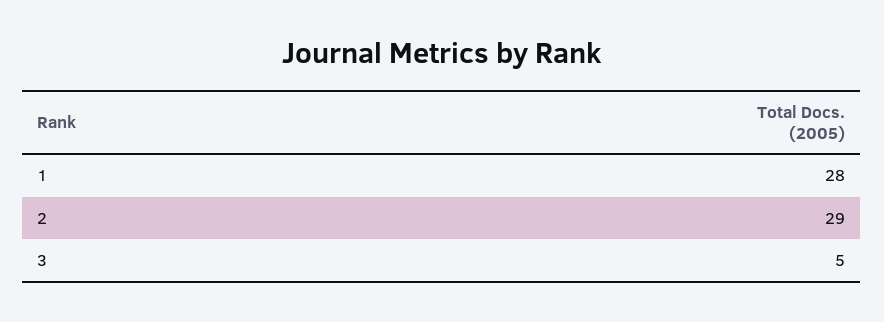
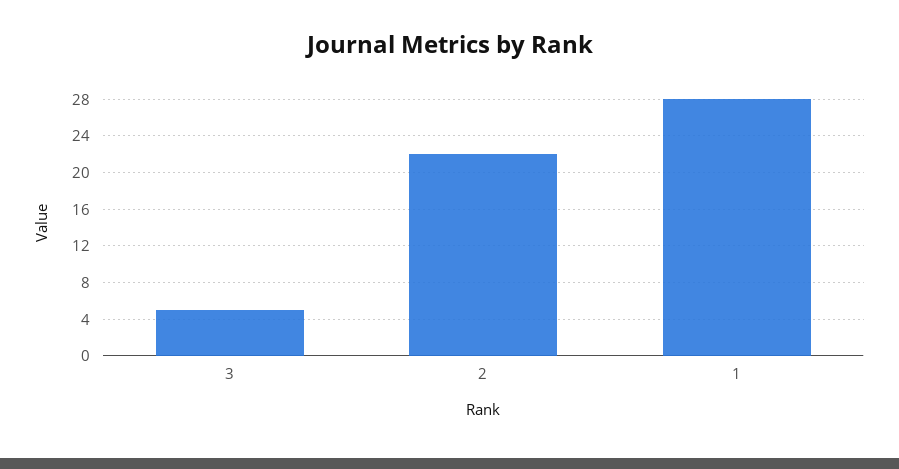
2: 29 -> 22

